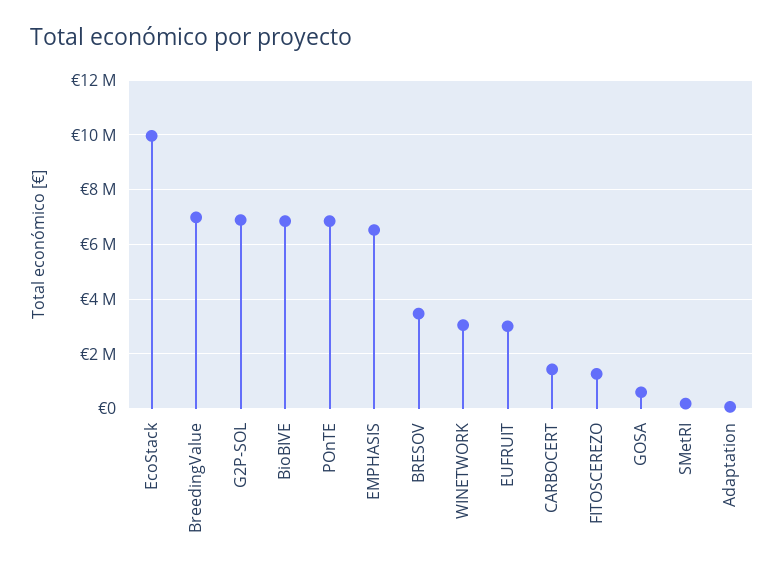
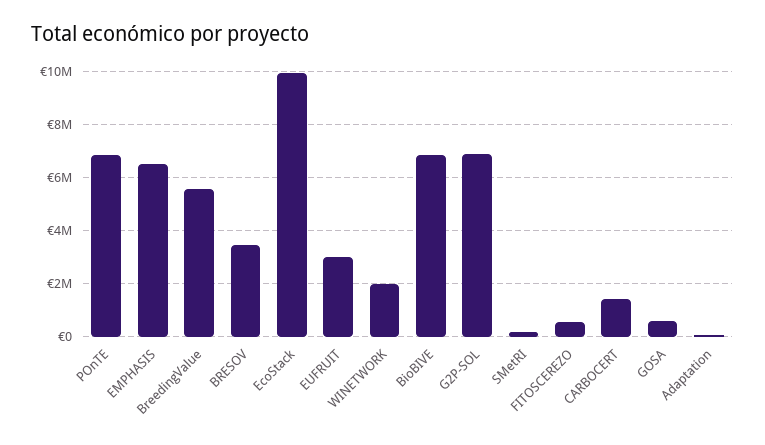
BreedingValue: 7000000 -> 5500000
WINETWORK: 3000000 -> 2000000
FITOSCEREZO: 1250000 -> 500000

